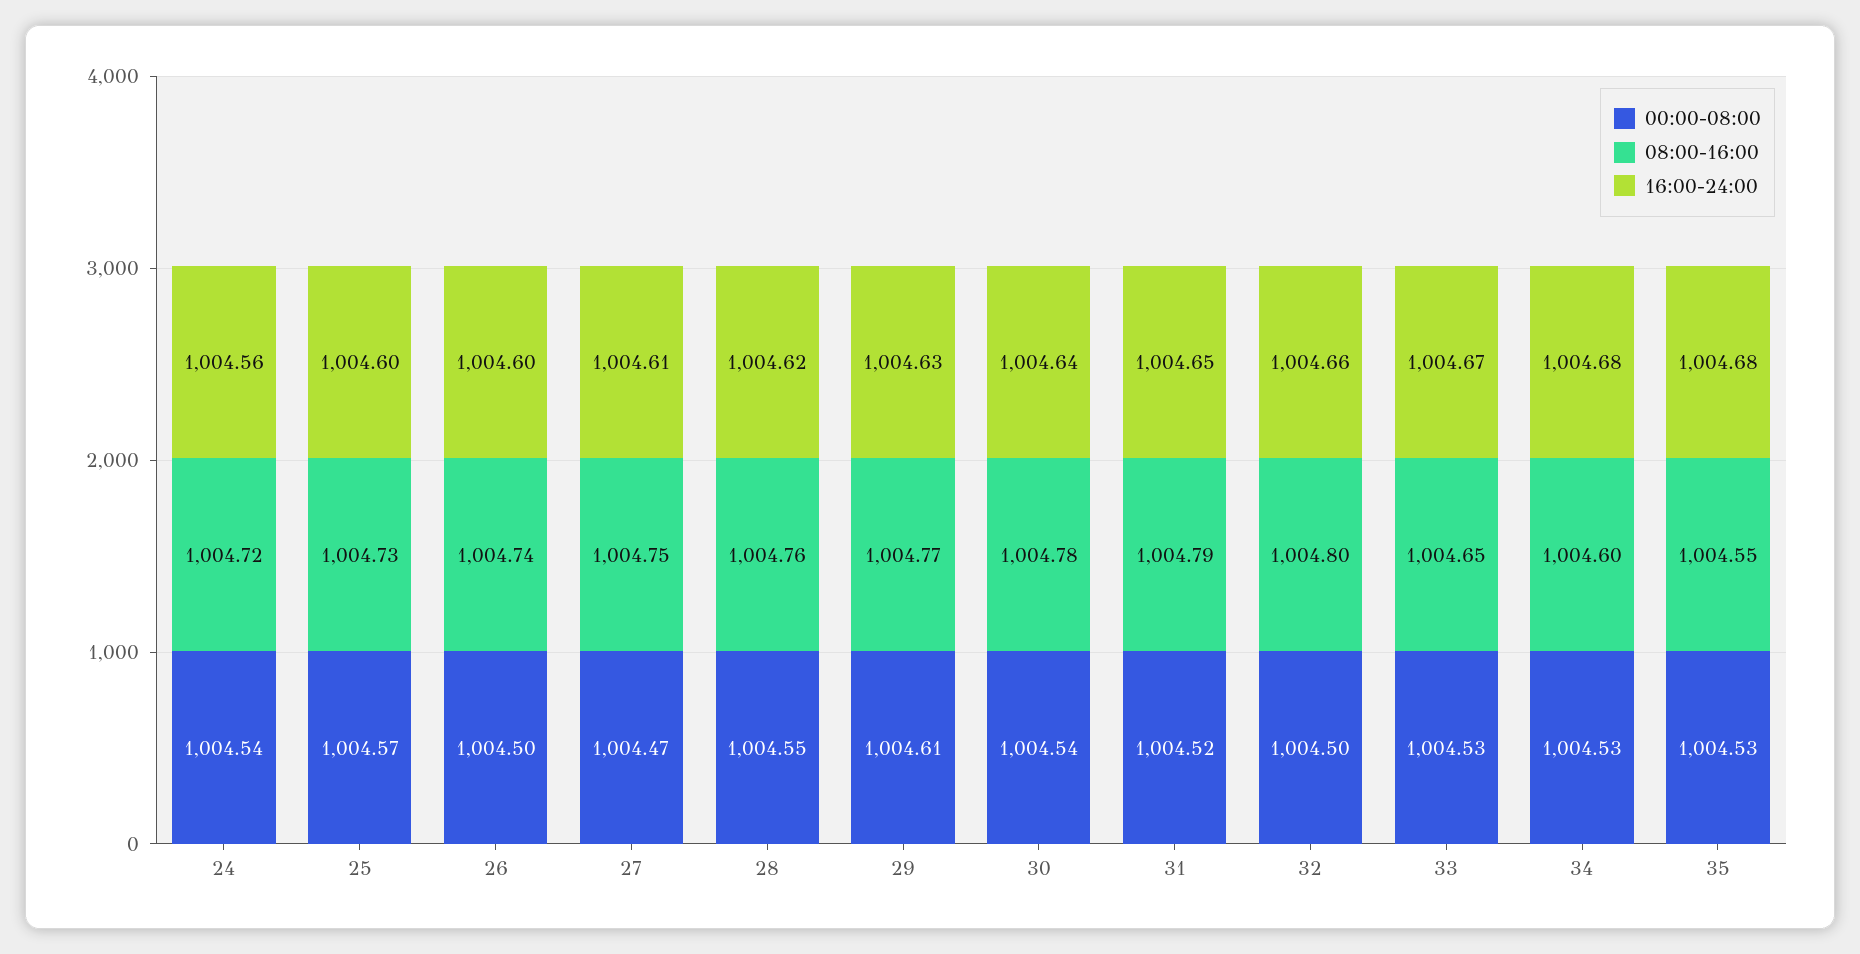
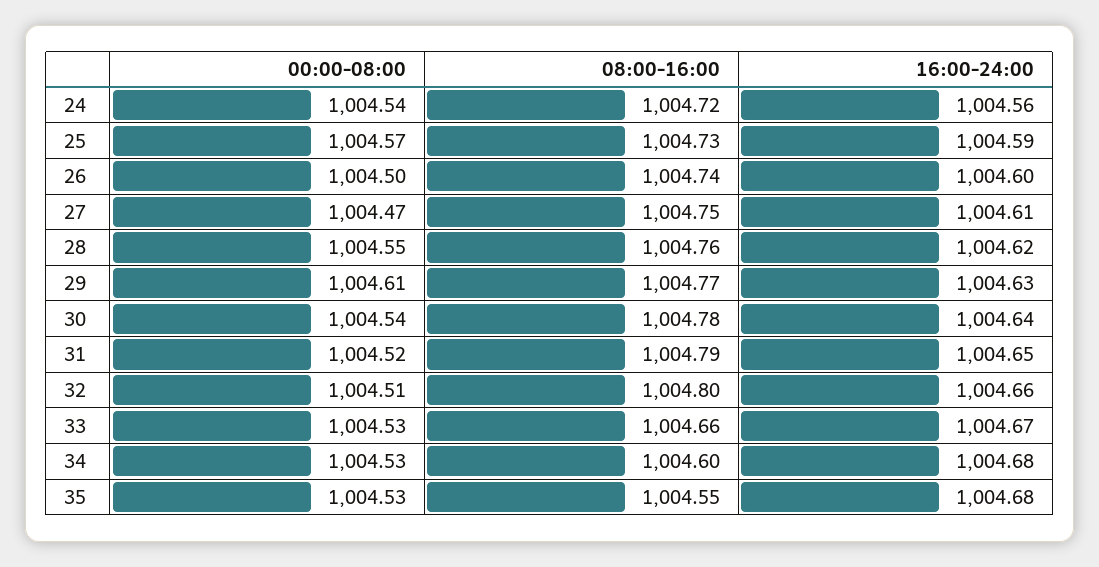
16:00-24:00, 25: 1004.6 -> 1004.59
00:00-08:00, 32: 1004.5 -> 1004.51
08:00-16:00, 33: 1004.65 -> 1004.66

